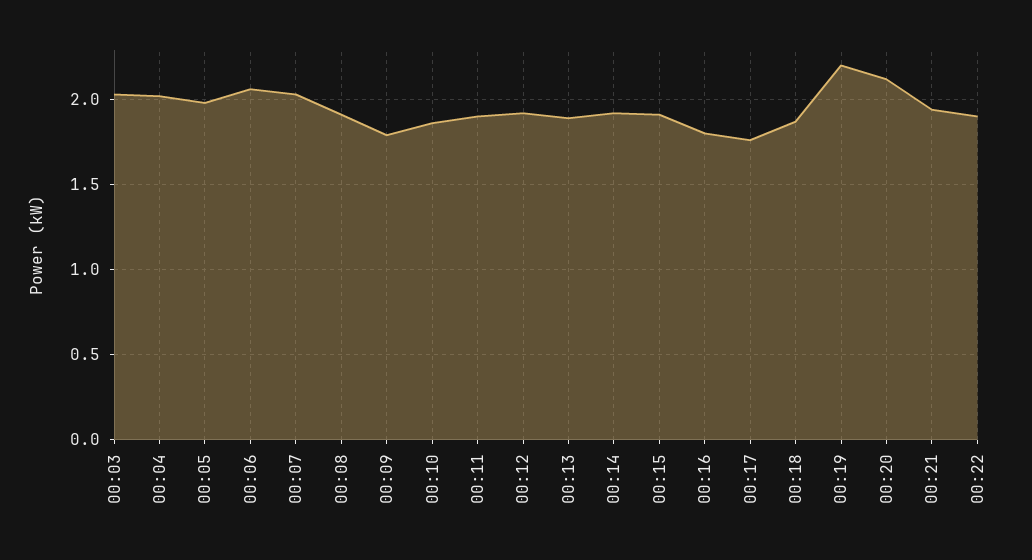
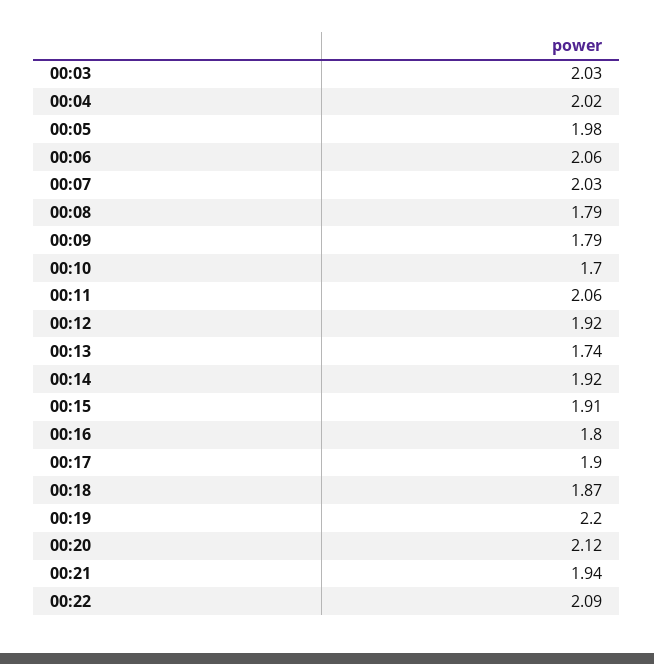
00:08: 1.9 -> 1.79
00:10: 1.85 -> 1.7
00:11: 1.9 -> 2.06
00:13: 1.9 -> 1.74
00:17: 1.75 -> 1.9
00:22: 1.9 -> 2.09

